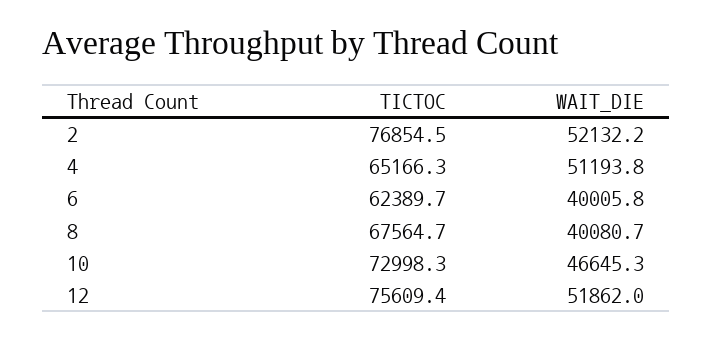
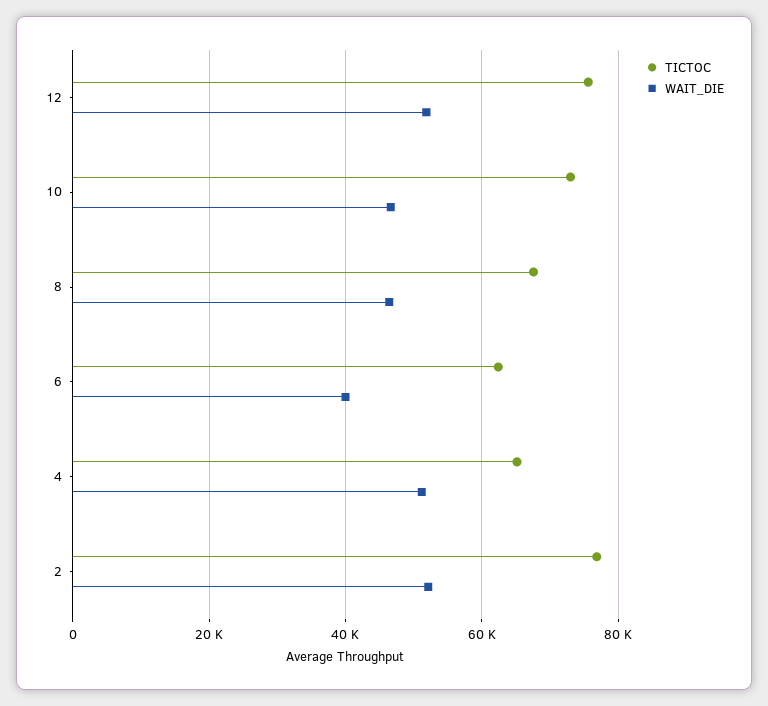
WAIT_DIE, 8: 40080.7 -> 46000

